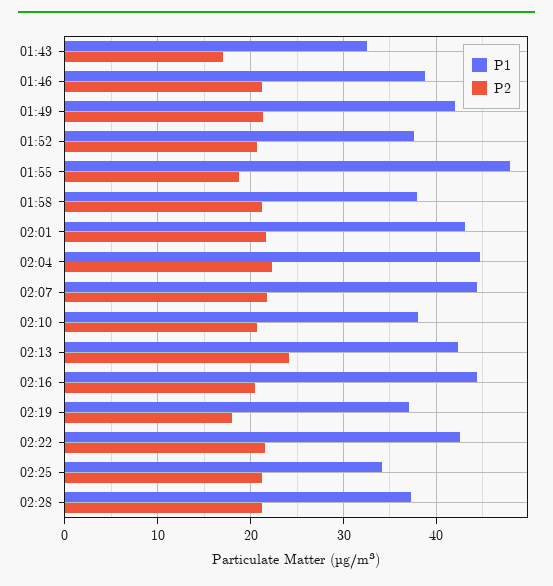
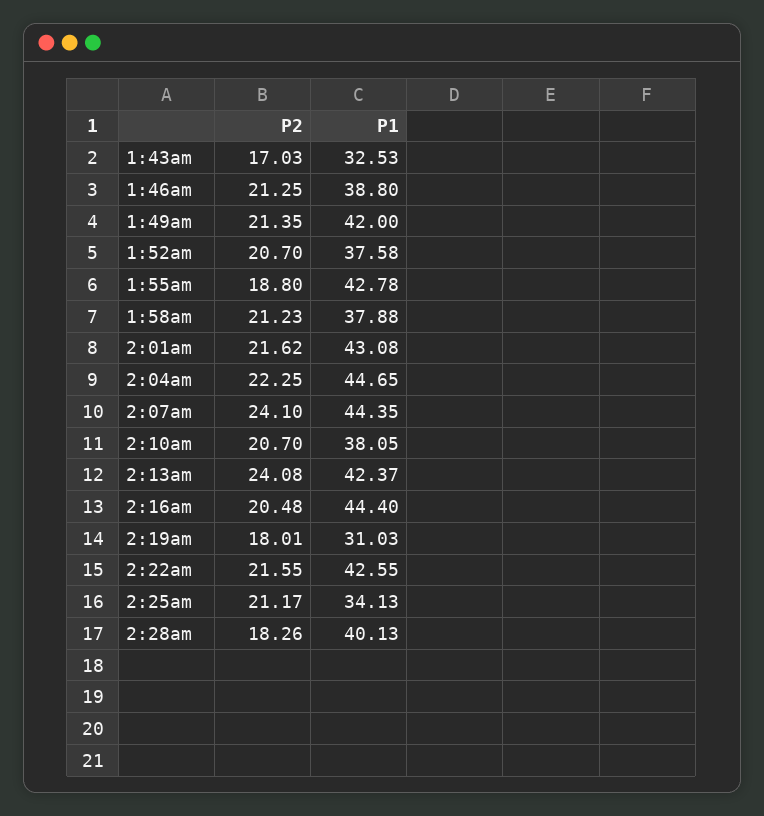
P1, 01:55: 48 -> 42.78
P2, 02:07: 22 -> 24.1
P1, 02:19: 37 -> 31.03
P1, 02:28: 37 -> 40.13
P2, 02:28: 21 -> 18.26

